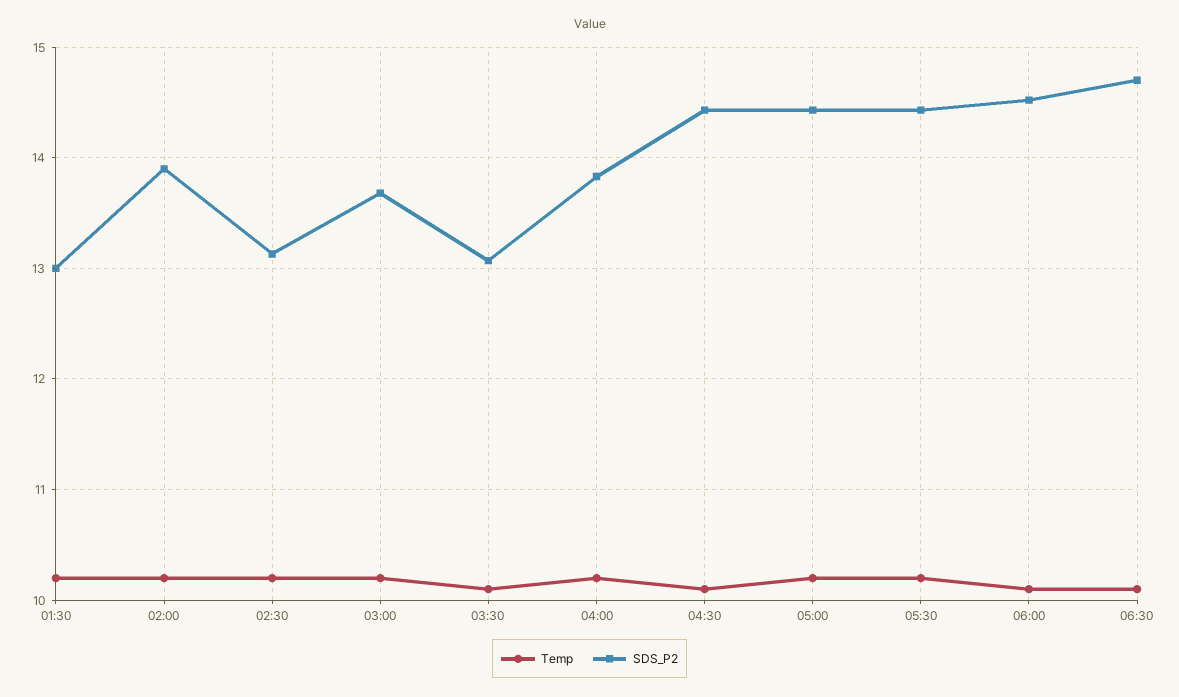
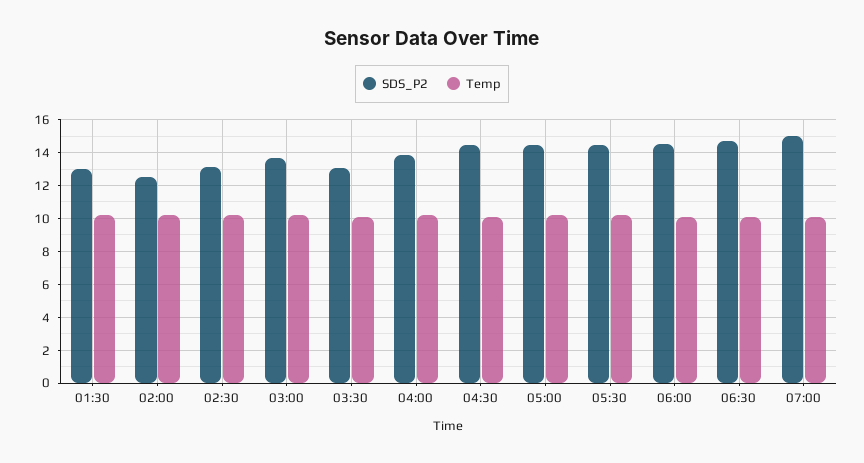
SDS_P2, 02:00: 13.9 -> 12.5
SDS_P2, 07:00: none -> 15
Temp, 07:00: none -> 10

